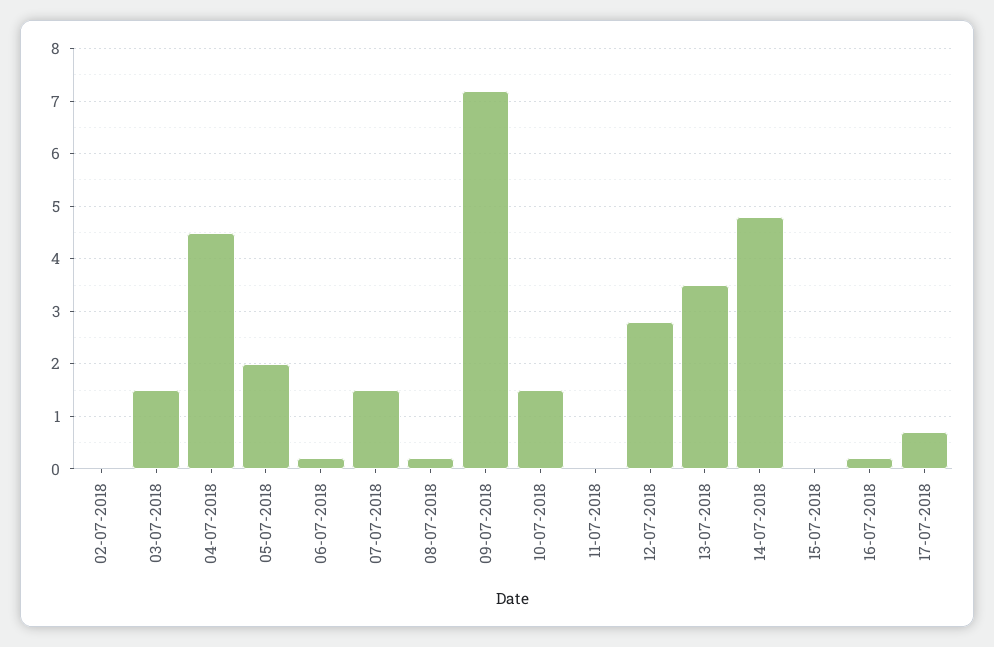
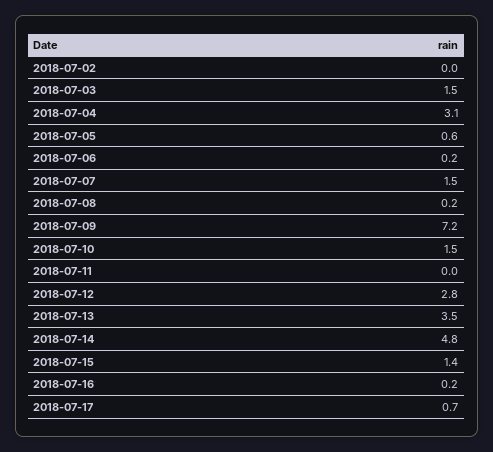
04-07-2018: 4.5 -> 3.1
05-07-2018: 2 -> 0.6
15-07-2018: 0 -> 1.4

